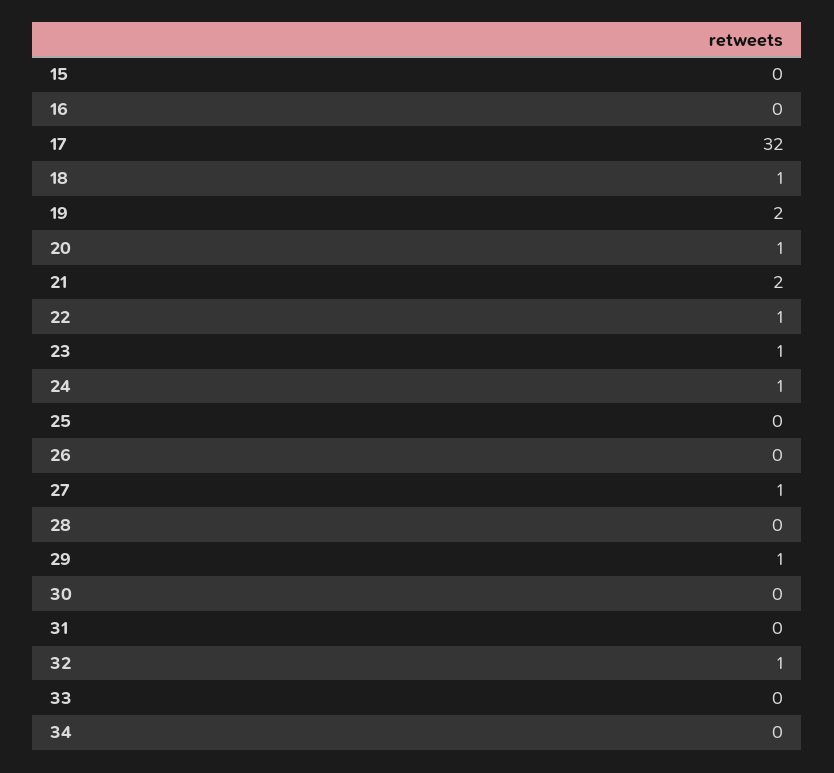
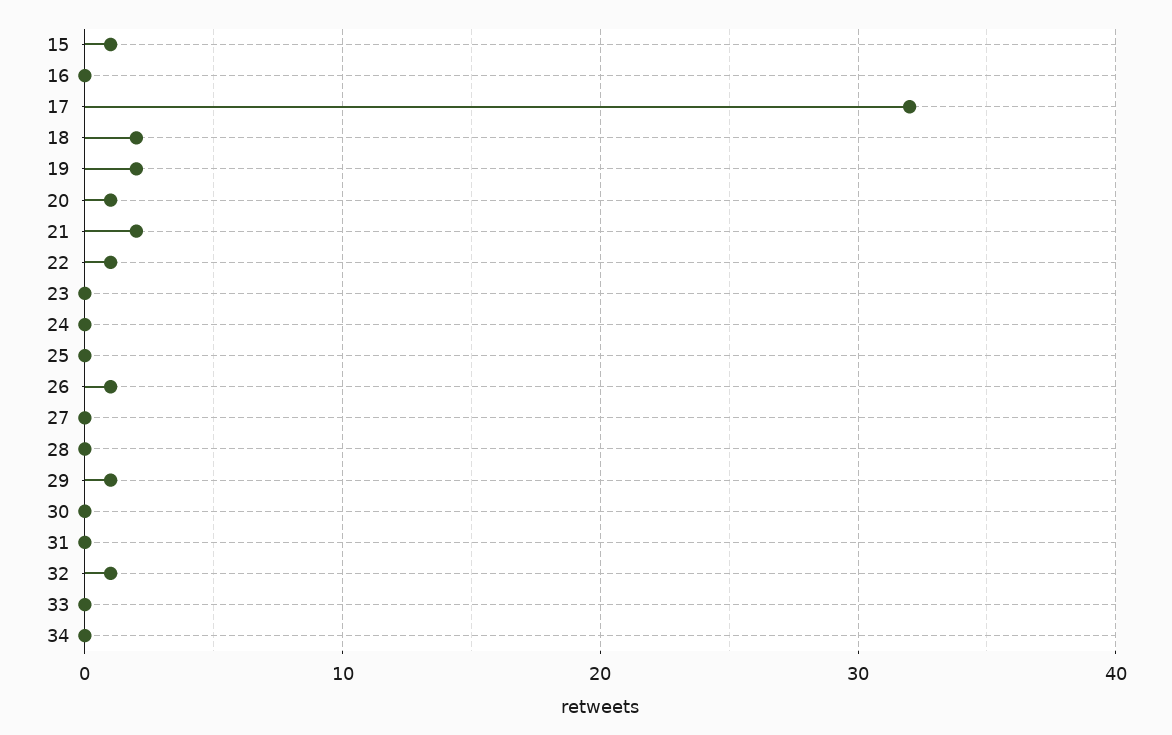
15: 0 -> 1
18: 1 -> 2
23: 1 -> 0
24: 1 -> 0
26: 0 -> 1
27: 1 -> 0

